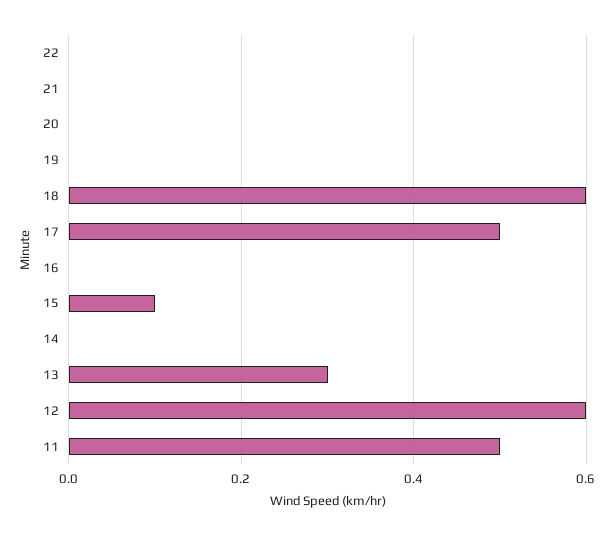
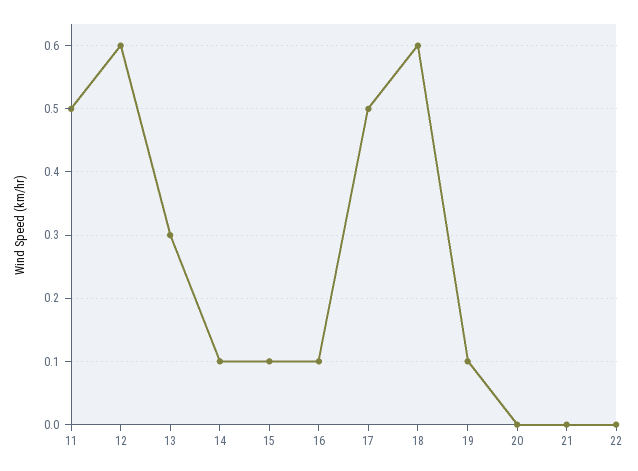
19: 0 -> 0.1
16: 0 -> 0.1
14: 0 -> 0.1

